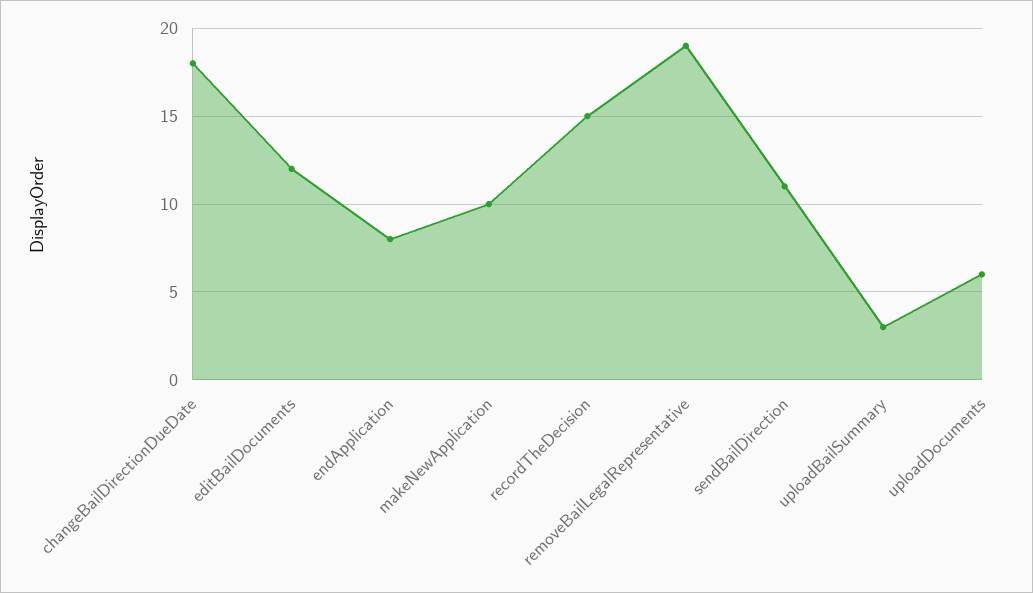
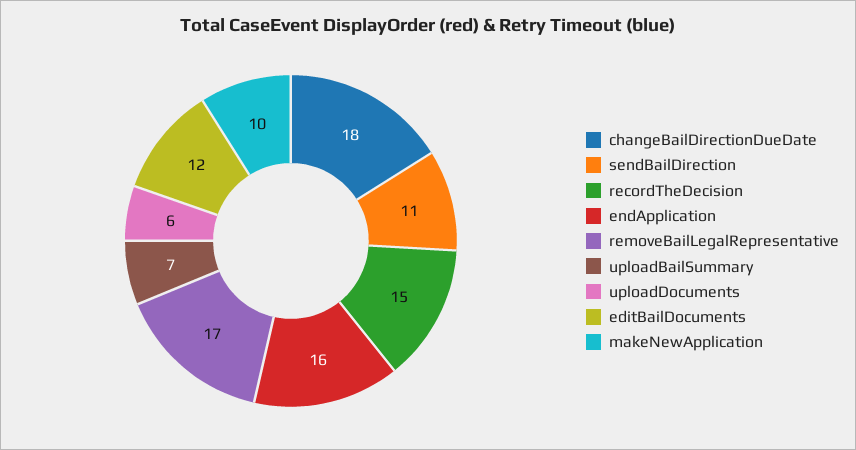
endApplication: 8 -> 16
removeBailLegalRepresentative: 19 -> 17
uploadBailSummary: 3 -> 7

